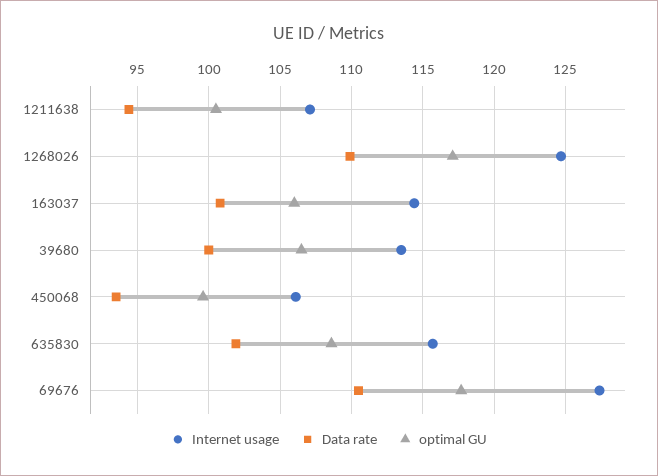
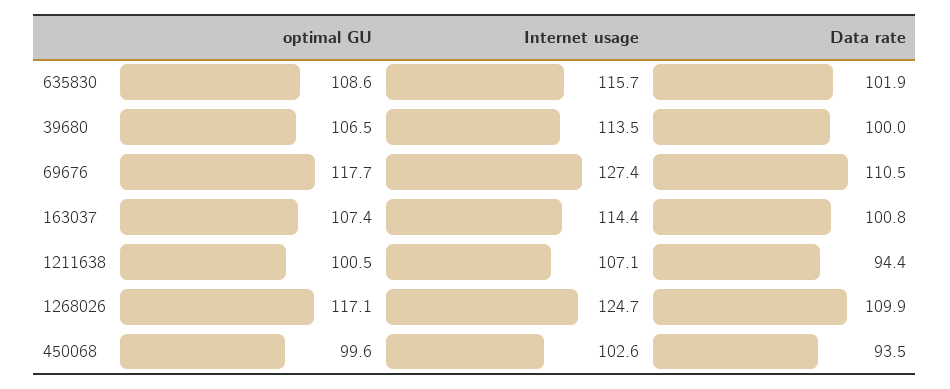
optimal GU, 163037: 106 -> 107.4
Internet usage, 450068: 106 -> 102.6

